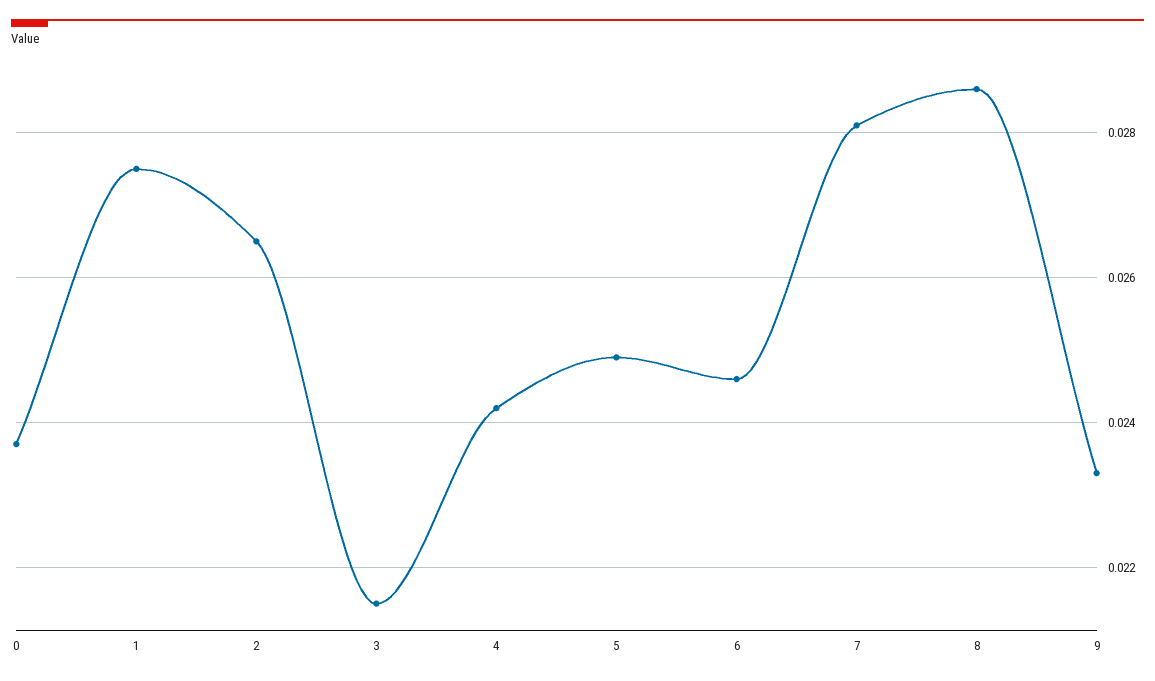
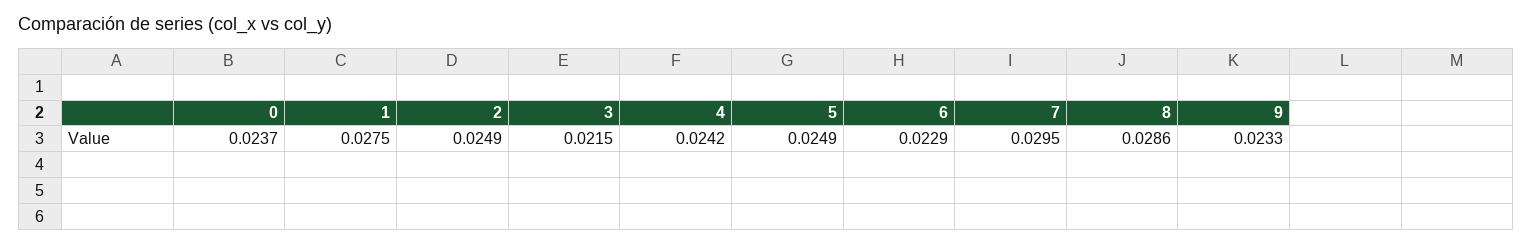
2: 0.0265 -> 0.0249
6: 0.0245 -> 0.0229
7: 0.028 -> 0.0295

